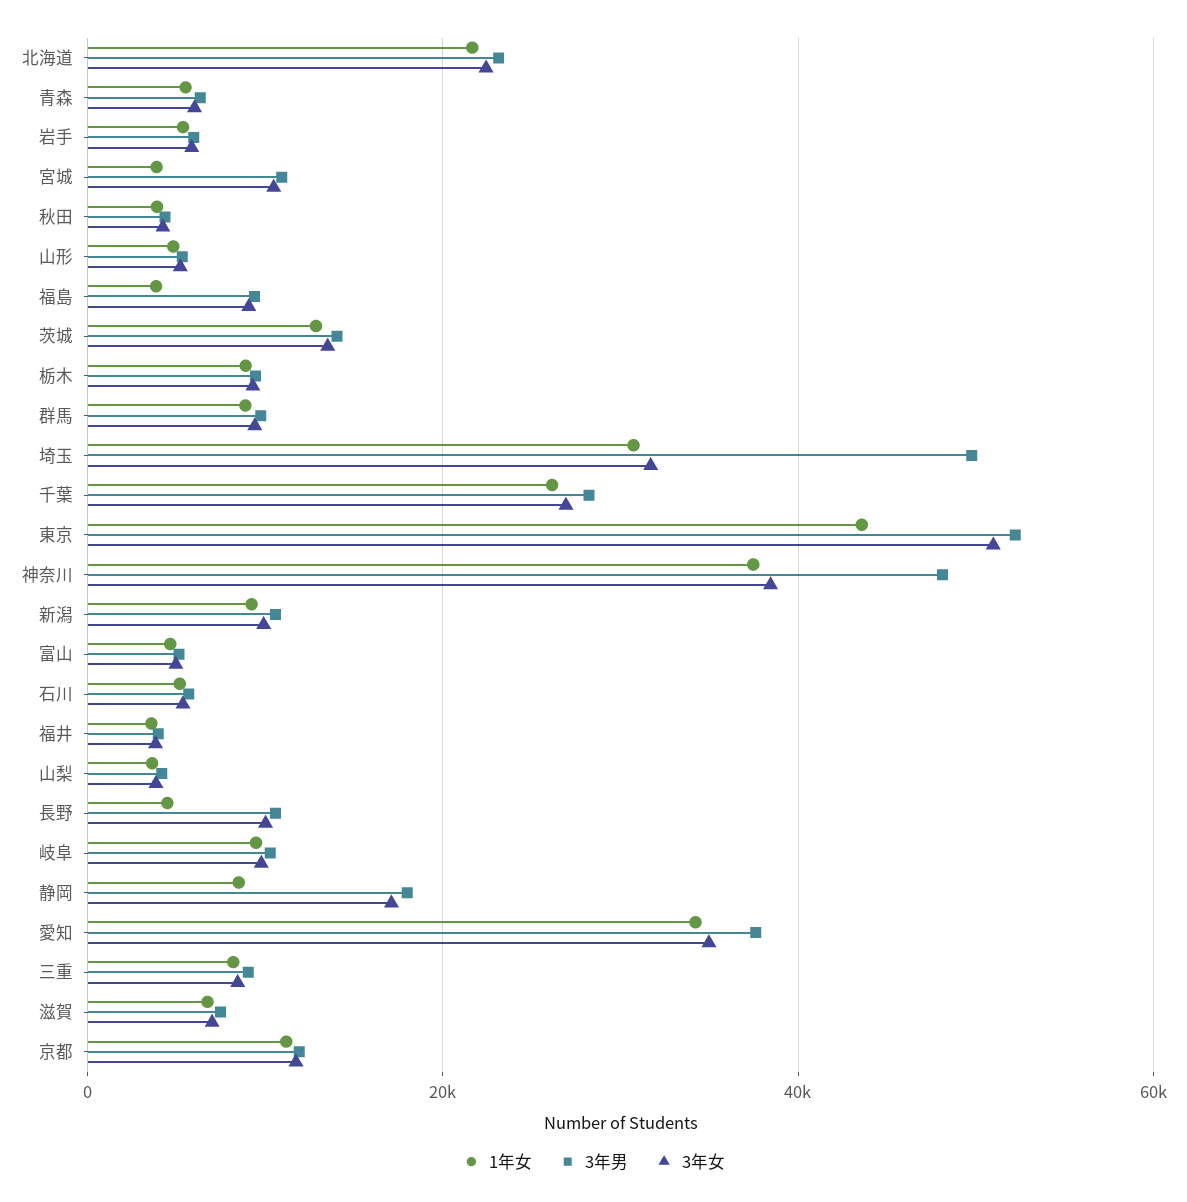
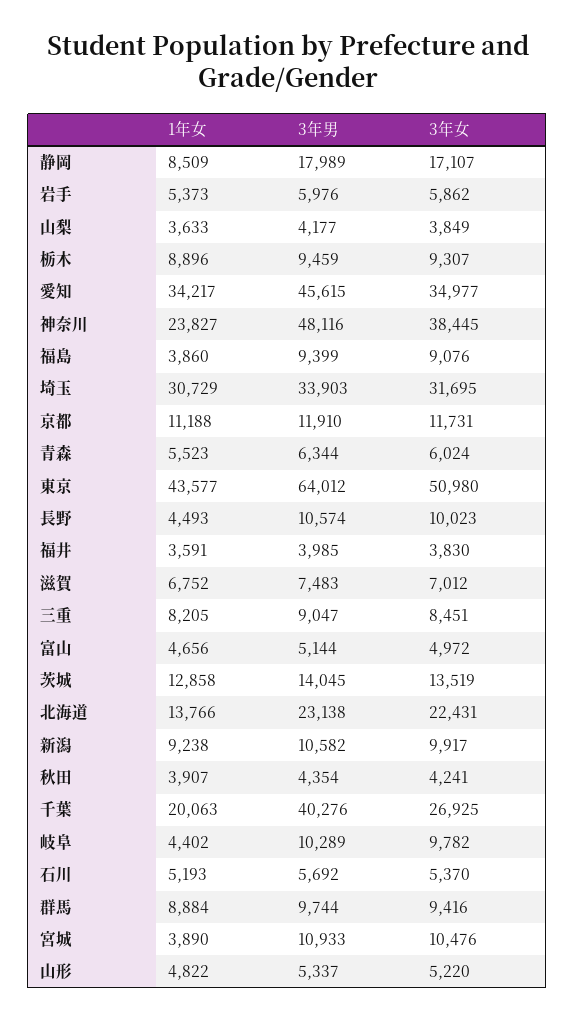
1年女, 北海道: 22000 -> 13766
3年男, 埼玉: 50000 -> 33903
1年女, 千葉: 26000 -> 20063
3年男, 千葉: 28000 -> 40276
3年男, 東京: 52000 -> 64012
1年女, 神奈川: 38000 -> 23827
1年女, 岐阜: 10000 -> 4402
3年男, 愛知: 38000 -> 45615

